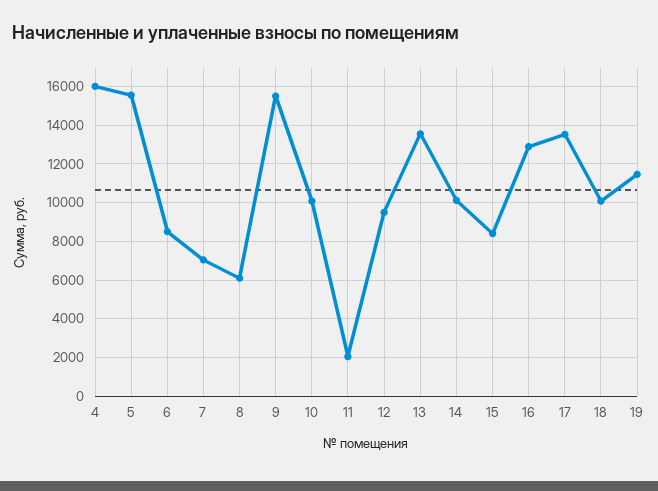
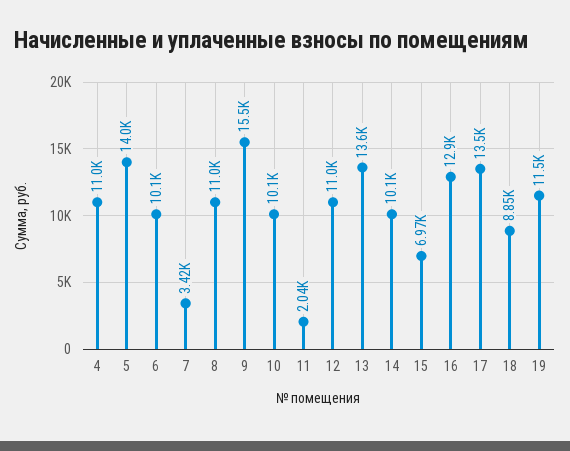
4: 16000 -> 11000
5: 15500 -> 14000
6: 8500 -> 10100
7: 7000 -> 3420
8: 6000 -> 11000
12: 9500 -> 11000
15: 8500 -> 6970
18: 10000 -> 8850

